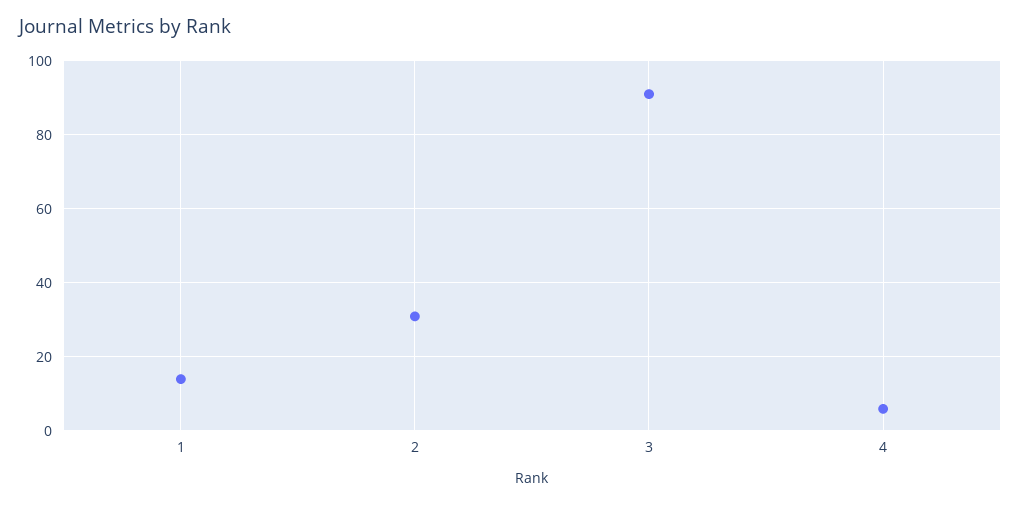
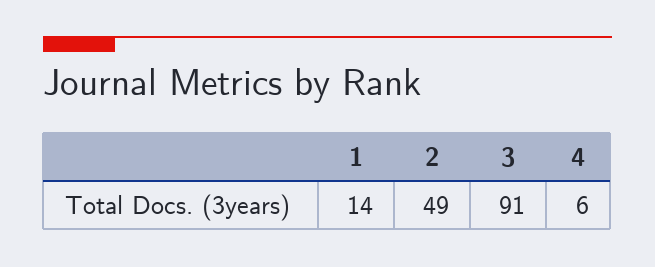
2: 30 -> 49

